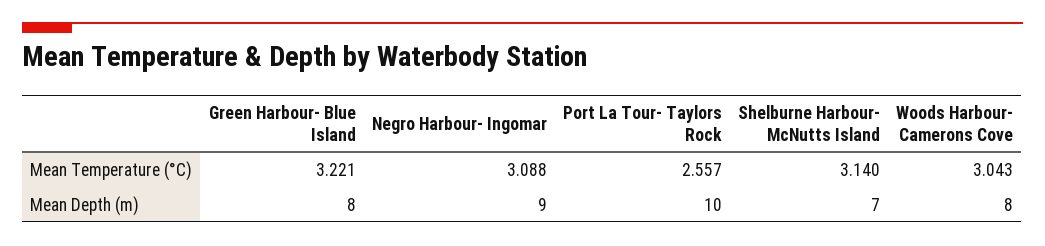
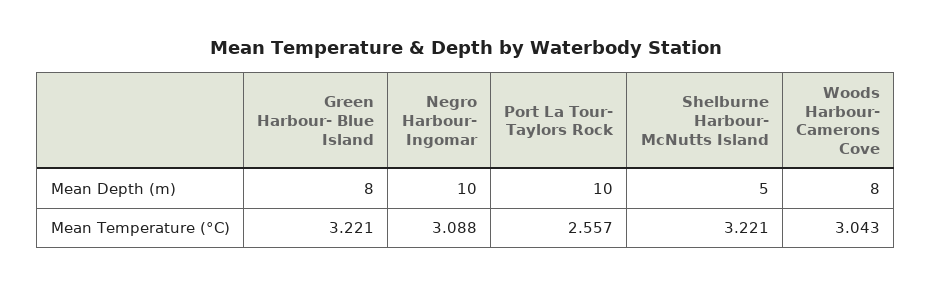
Shelburne Harbour- McNutts Island, Mean Temperature (°C): 3.14 -> 3.221
Negro Harbour- Ingomar, Mean Depth (m): 9 -> 10
Shelburne Harbour- McNutts Island, Mean Depth (m): 7 -> 5

